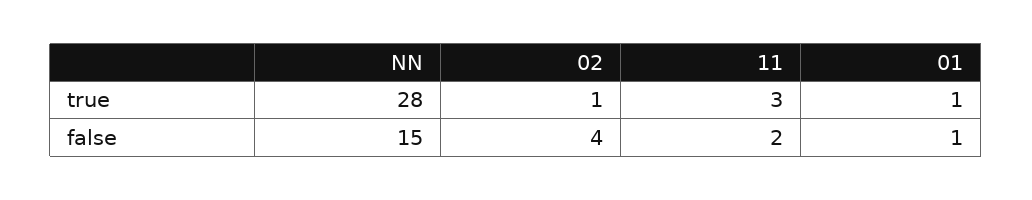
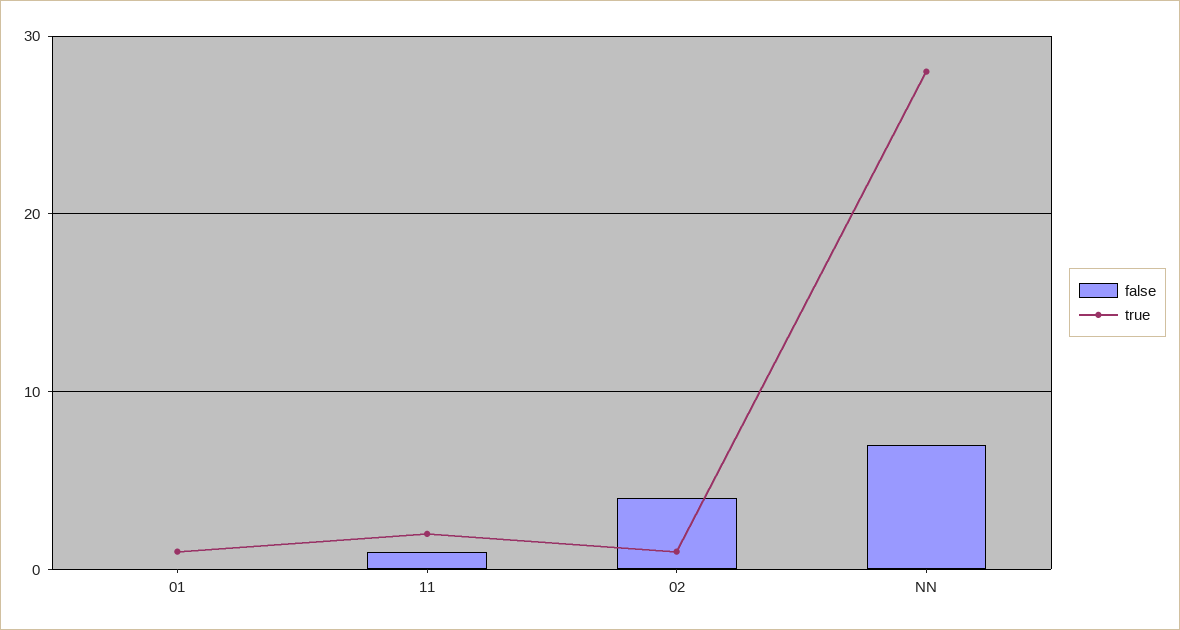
true, 11: 3 -> 2
false, NN: 15 -> 7
false, 11: 2 -> 1
false, 01: 1 -> 0

